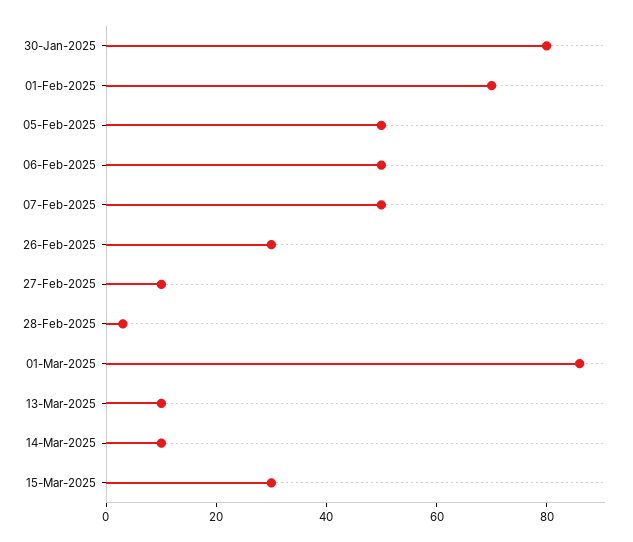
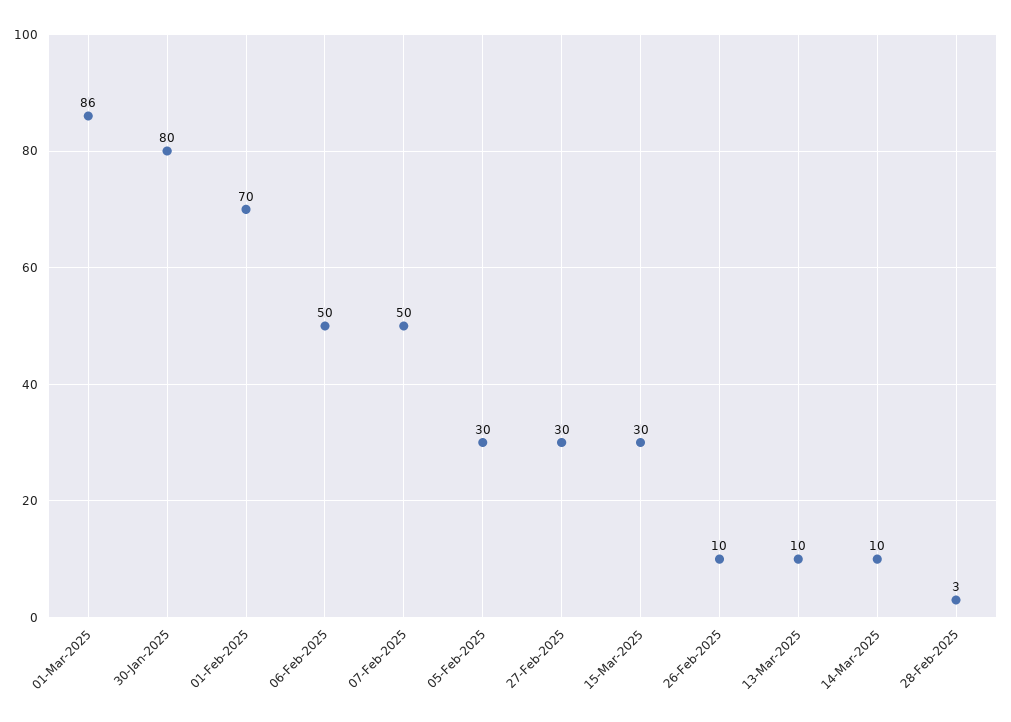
05-Feb-2025: 50 -> 30
26-Feb-2025: 30 -> 10
27-Feb-2025: 10 -> 30

